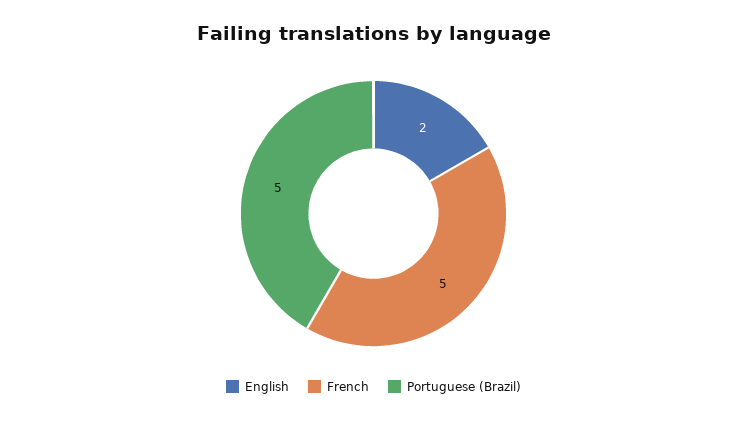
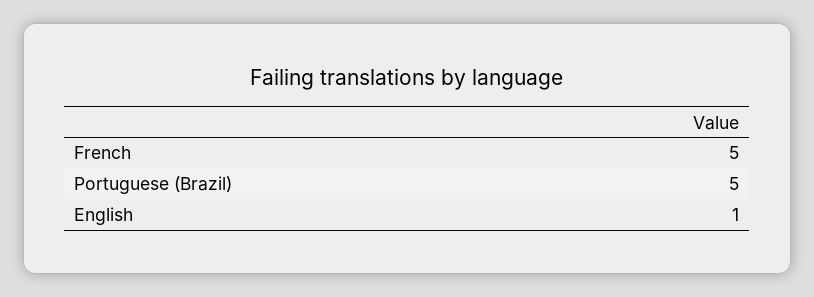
English: 2 -> 1

